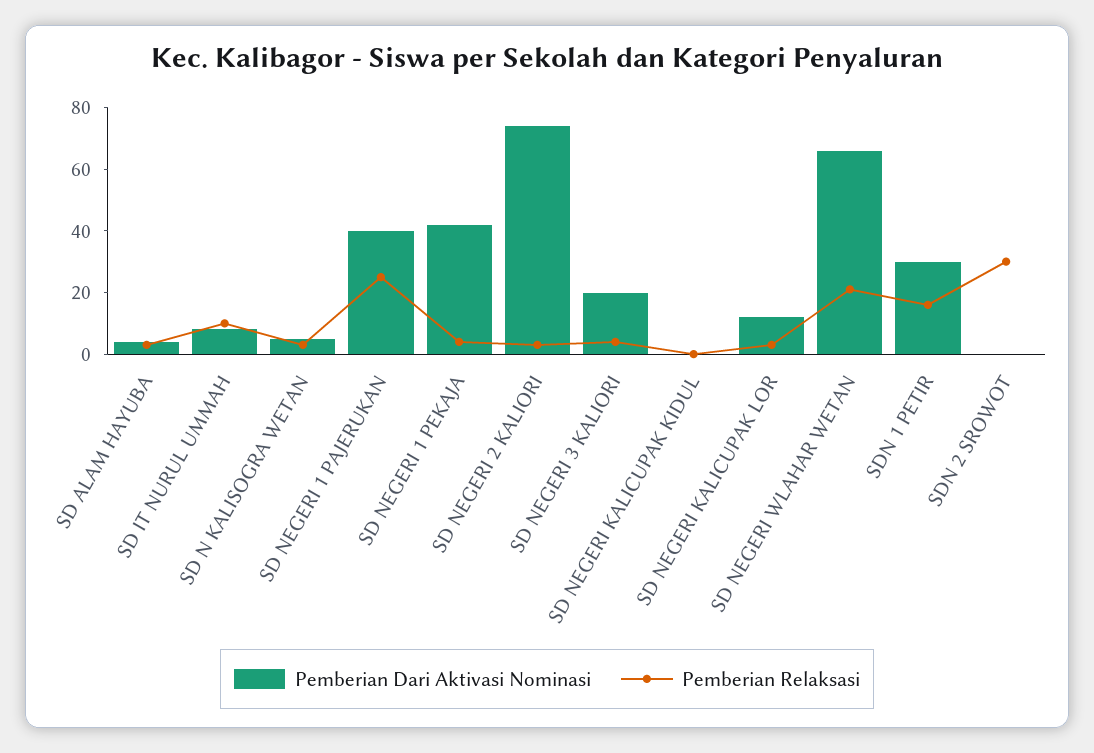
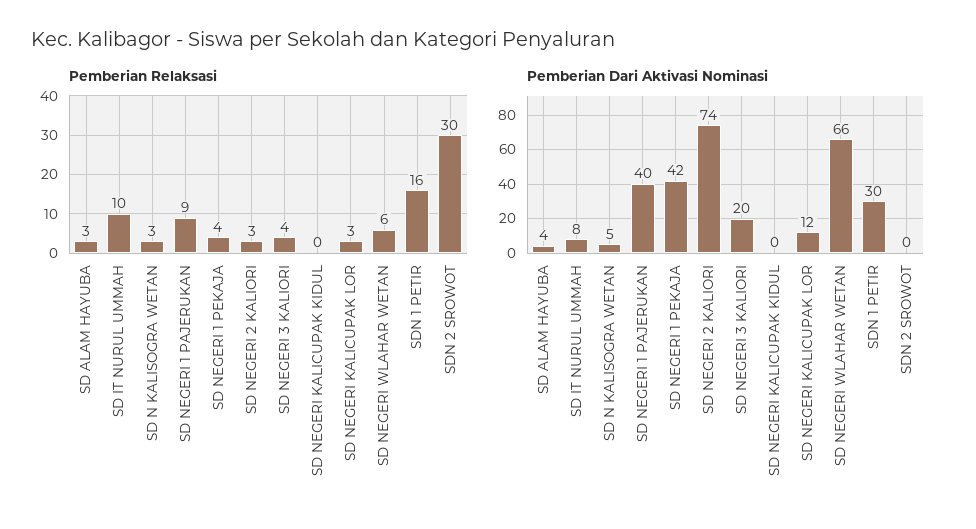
Pemberian Relaksasi, SD NEGERI 1 PAJERUKAN: 25 -> 9
Pemberian Relaksasi, SD NEGERI WLAHAR WETAN: 20 -> 6

